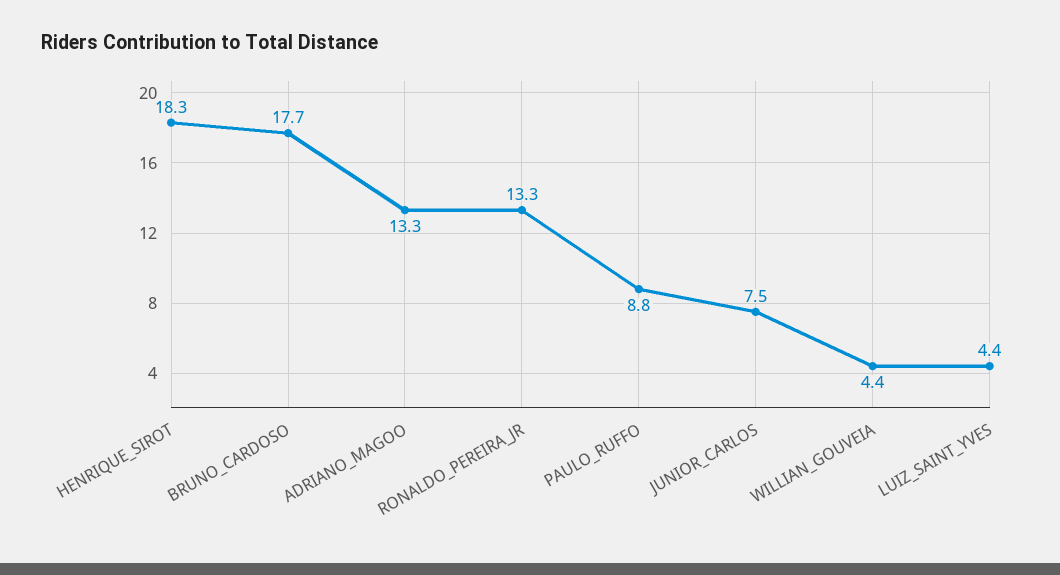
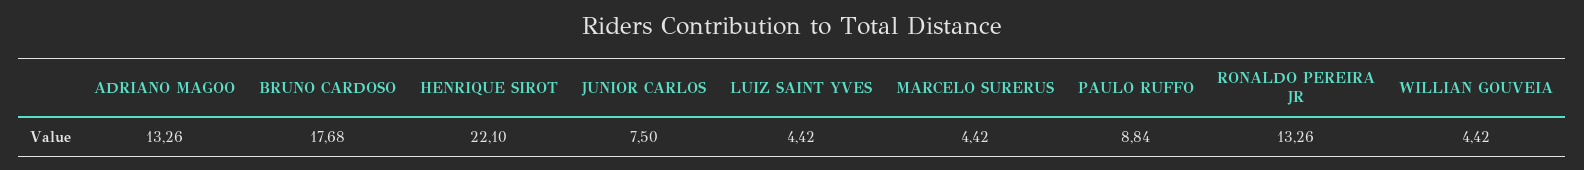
HENRIQUE_SIROT: 18.3 -> 22.1
MARCELO SURERUS: none -> 4.42

